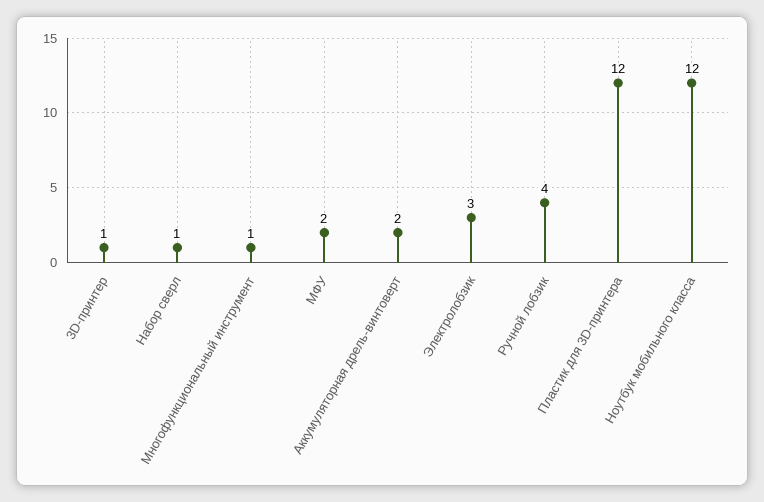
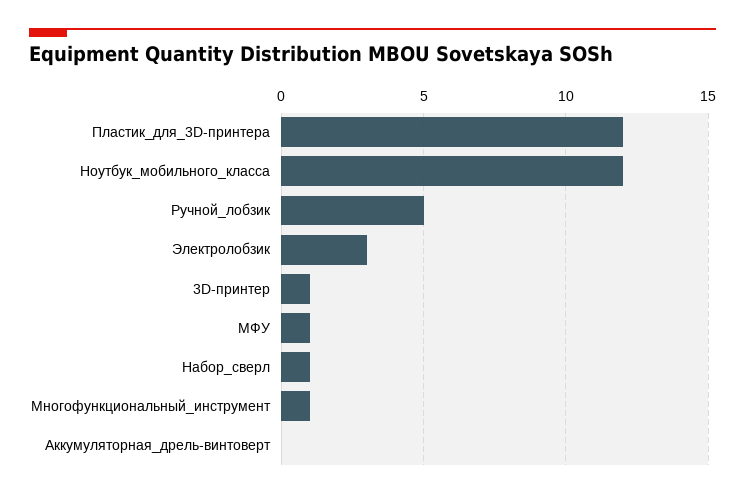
МФУ: 2 -> 1
Аккумуляторная дрель-винтоверт: 2 -> 0
Ручной лобзик: 4 -> 5

